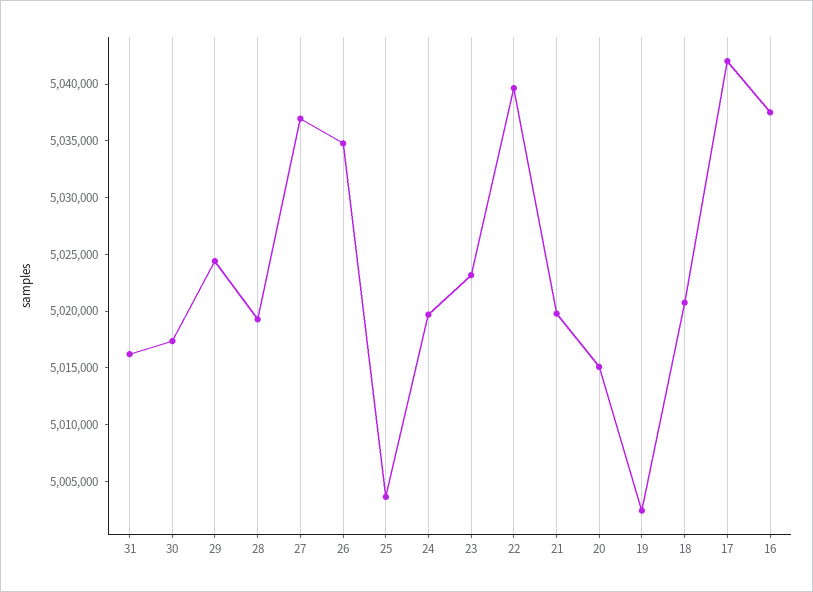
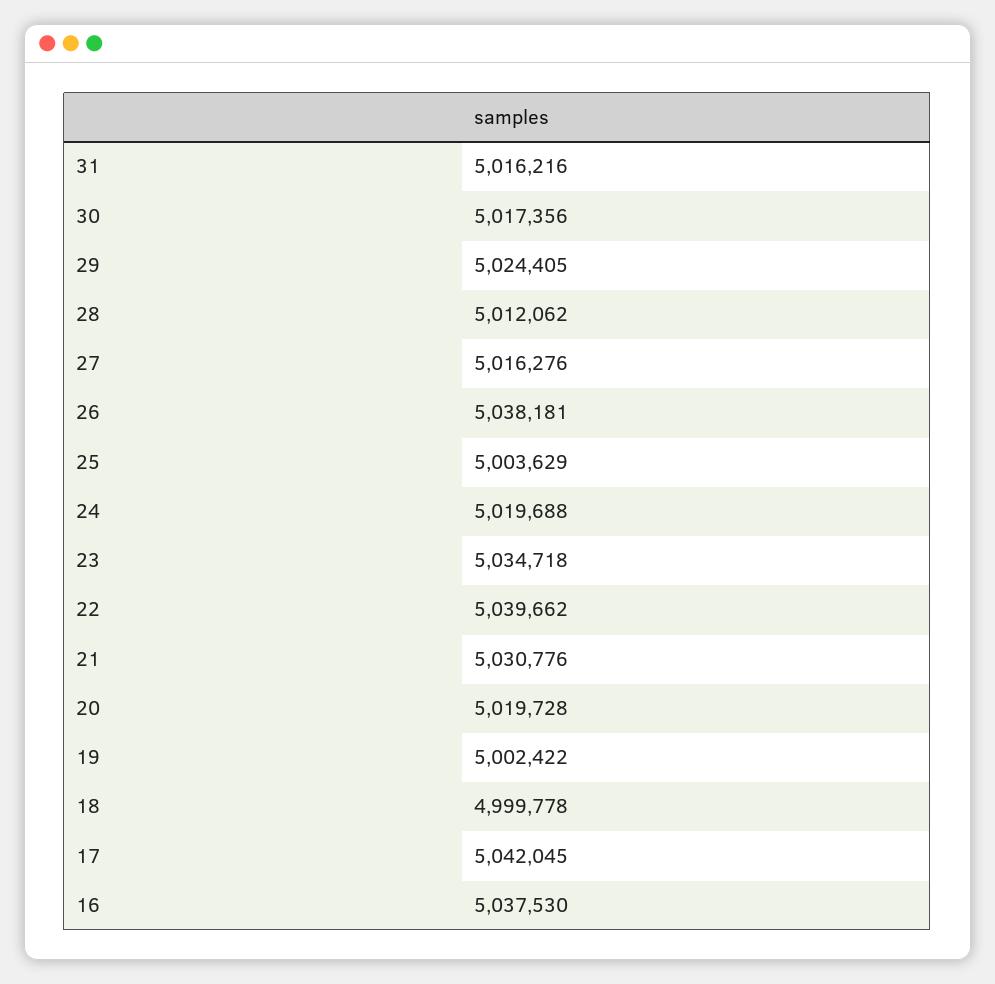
28: 5019000 -> 5012062
27: 5037000 -> 5016276
26: 5035000 -> 5038181
23: 5023000 -> 5034718
21: 5020000 -> 5030776
20: 5015000 -> 5019728
18: 5021000 -> 4999778

